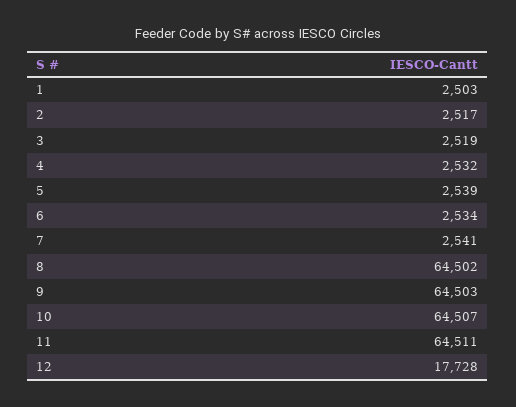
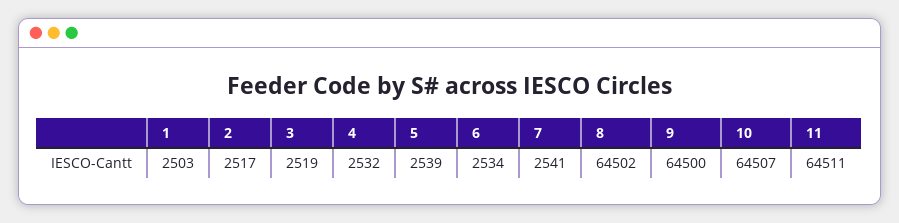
9: 64503 -> 64500
12: 17728 -> none

